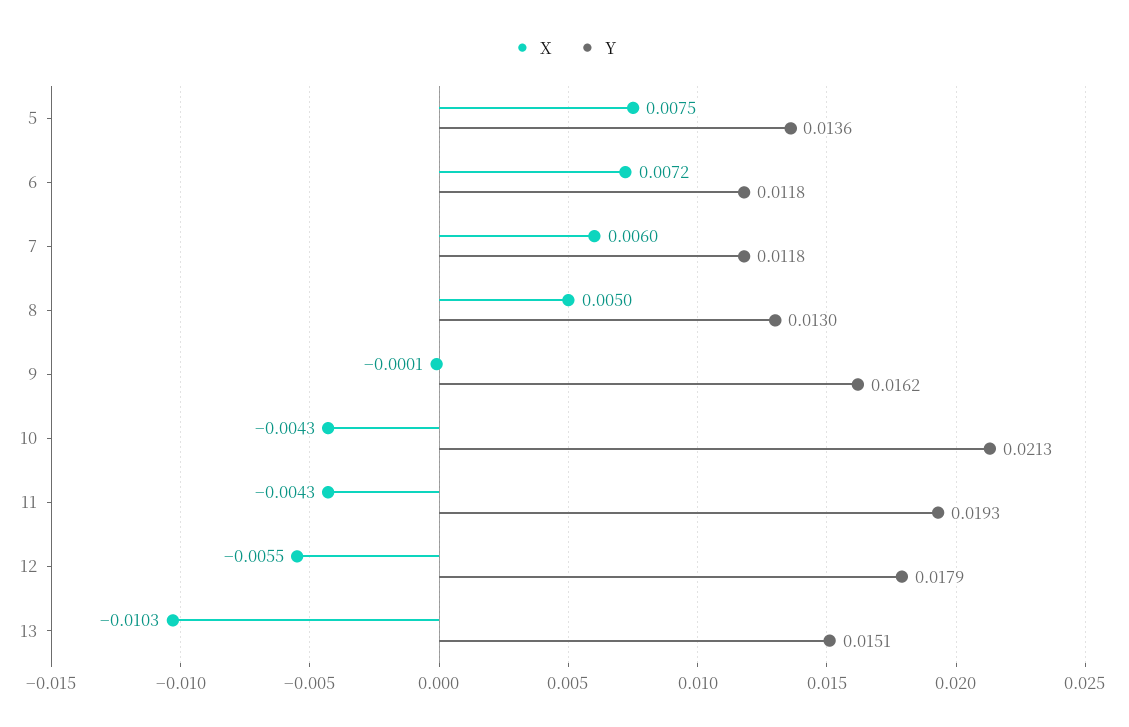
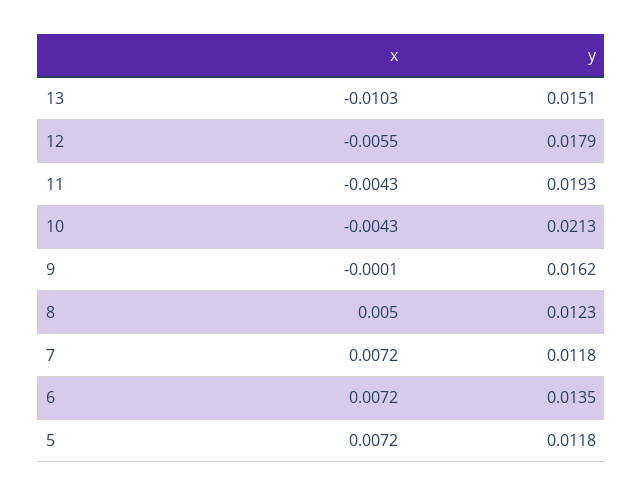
X, 5: 0.0075 -> 0.0072
Y, 5: 0.0136 -> 0.0118
Y, 6: 0.0118 -> 0.0135
X, 7: 0.006 -> 0.0072
Y, 8: 0.013 -> 0.0123

